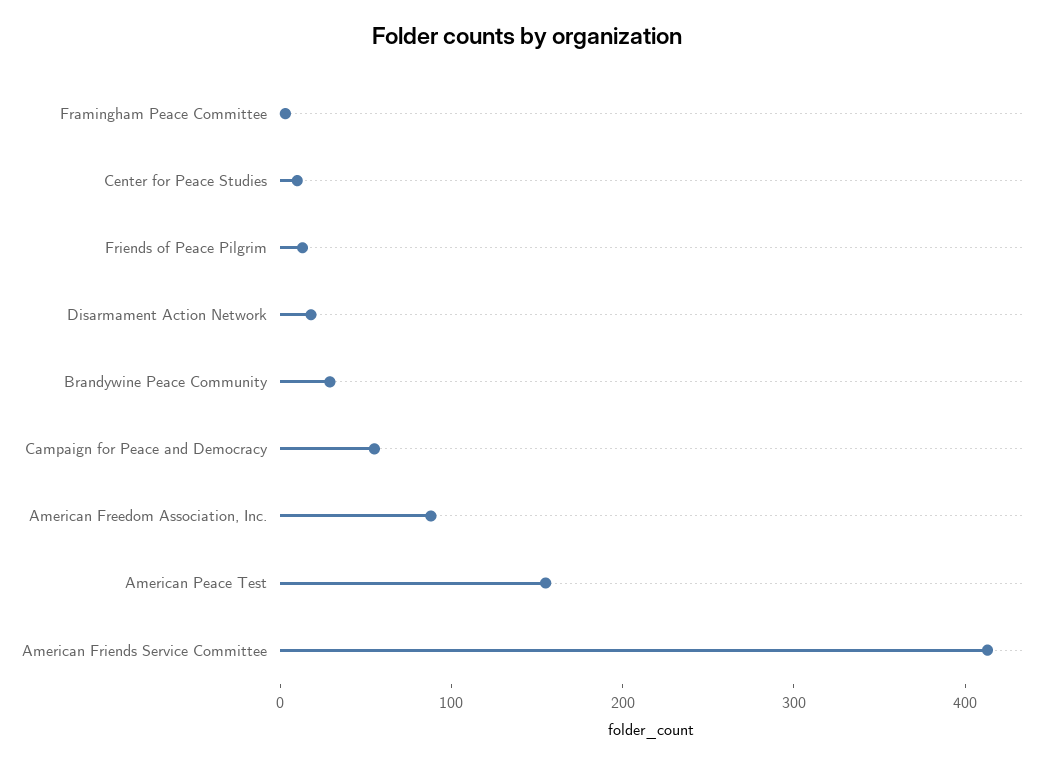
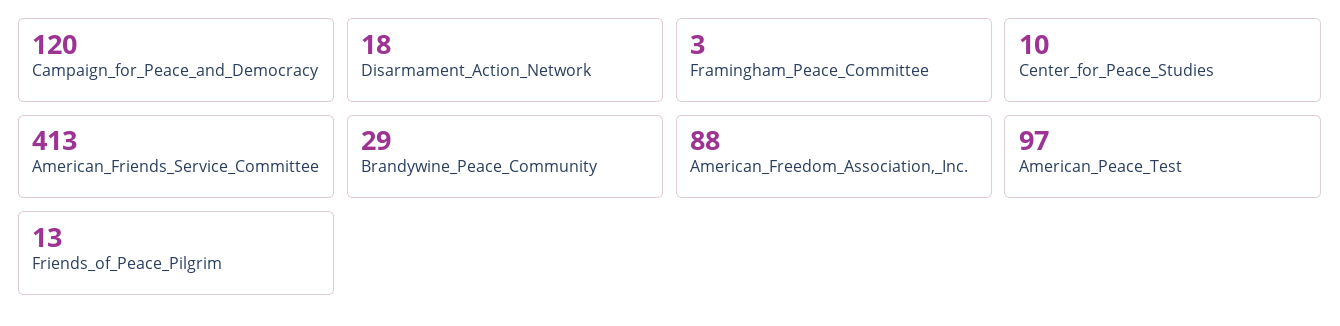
Campaign for Peace and Democracy: 60 -> 120
American Peace Test: 160 -> 97

